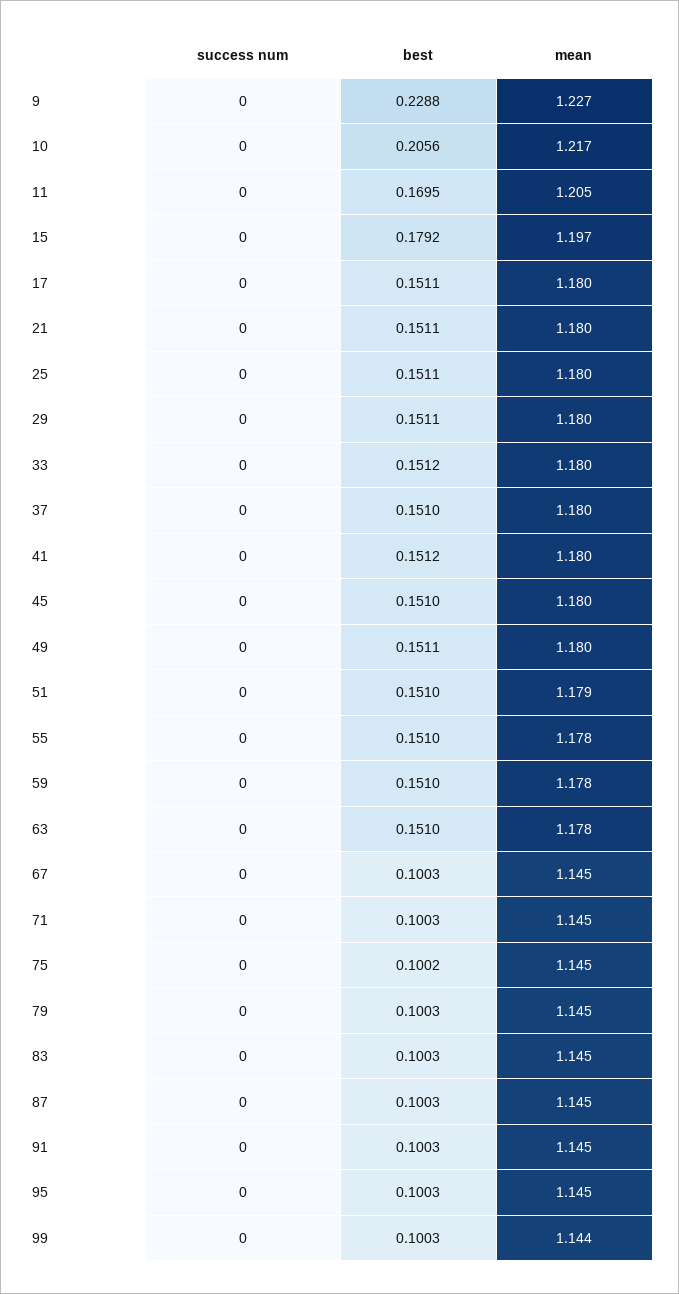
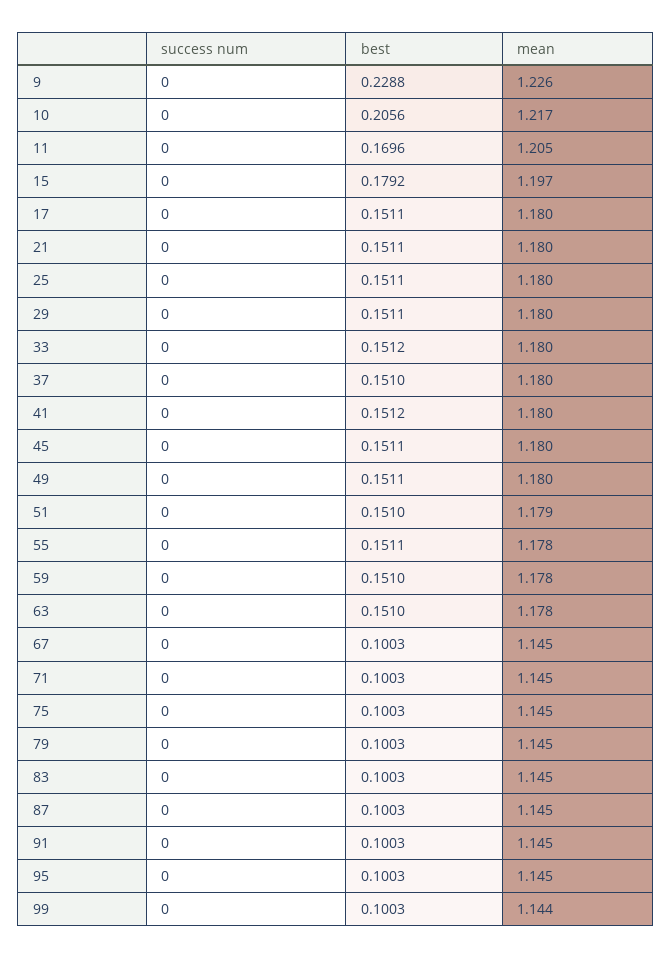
mean, 9: 1.227 -> 1.226
best, 11: 0.1695 -> 0.1696
best, 45: 0.151 -> 0.1511
best, 55: 0.151 -> 0.1511
best, 75: 0.1002 -> 0.1003

